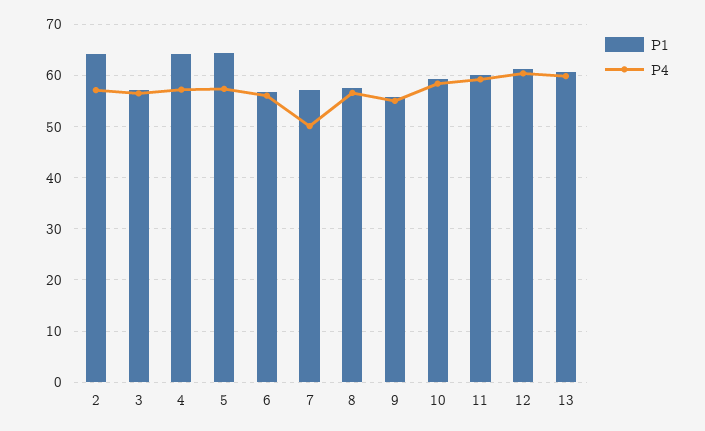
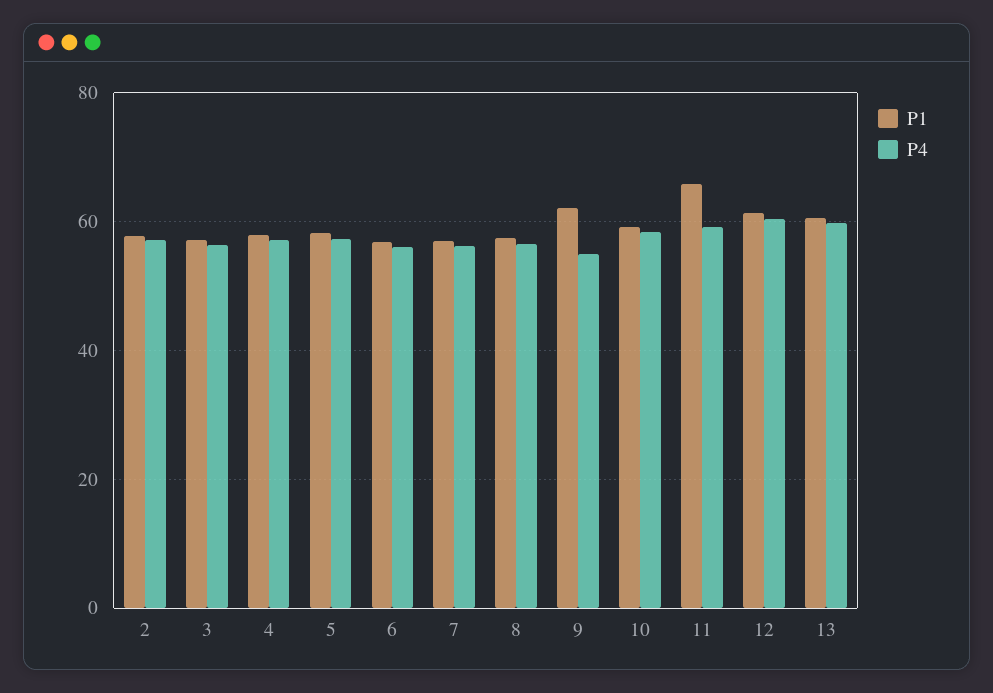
P1, 2: 64 -> 58
P1, 4: 64 -> 58
P1, 5: 64 -> 58
P4, 7: 50 -> 56
P1, 9: 56 -> 62
P1, 11: 60 -> 66

